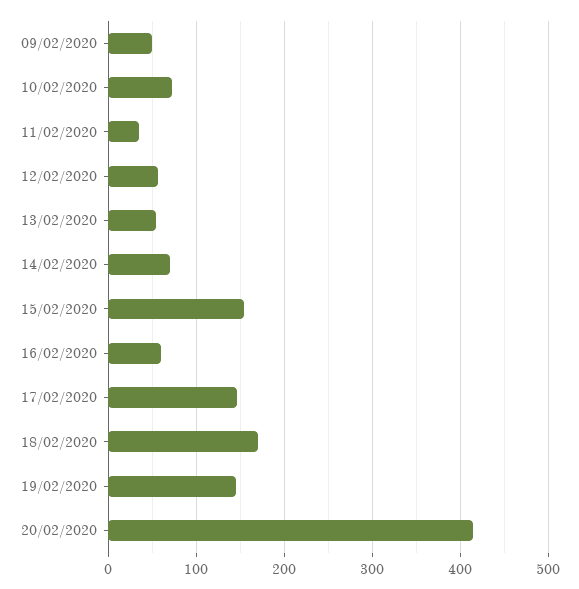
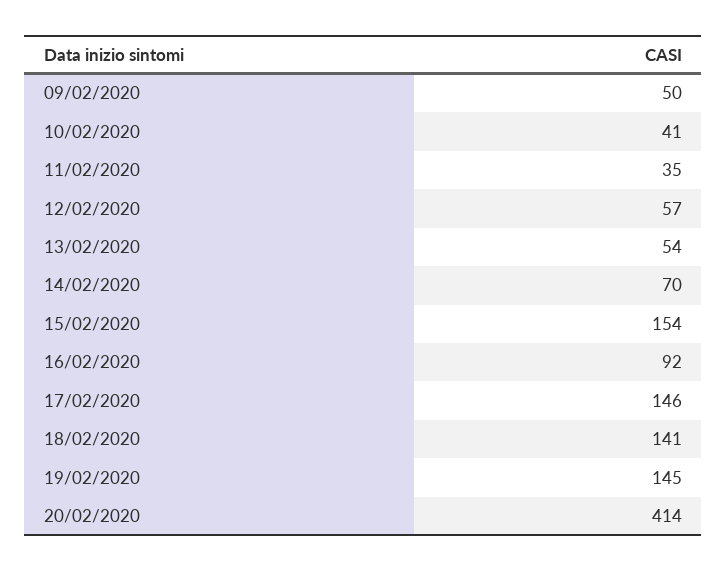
10/02/2020: 70 -> 41
16/02/2020: 60 -> 92
18/02/2020: 170 -> 141

